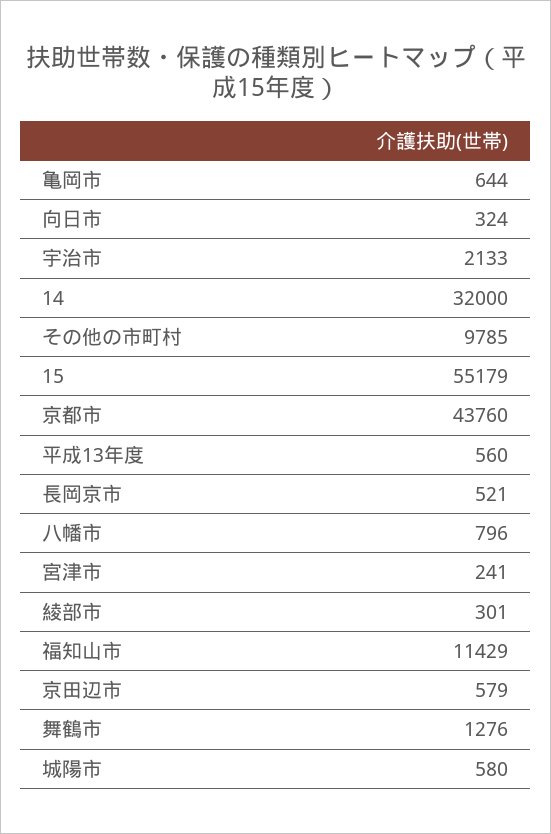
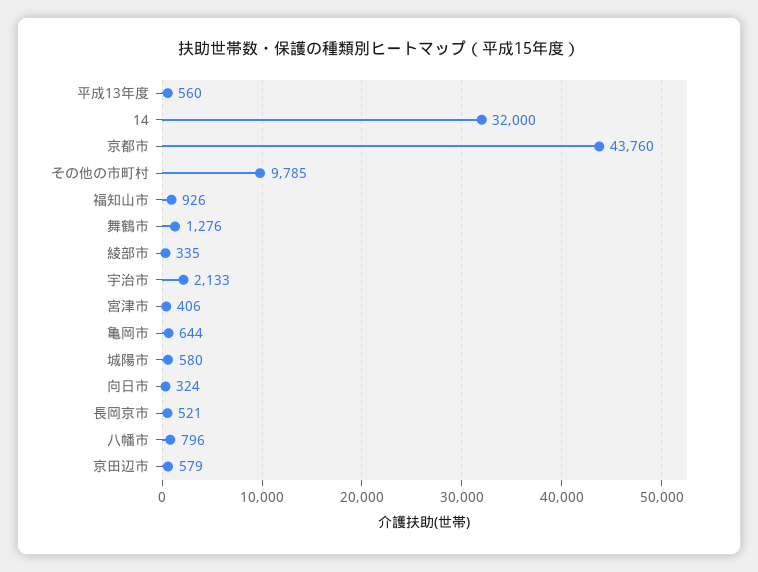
15: 55179 -> none
宮津市: 241 -> 406
綾部市: 301 -> 335
福知山市: 11429 -> 926

